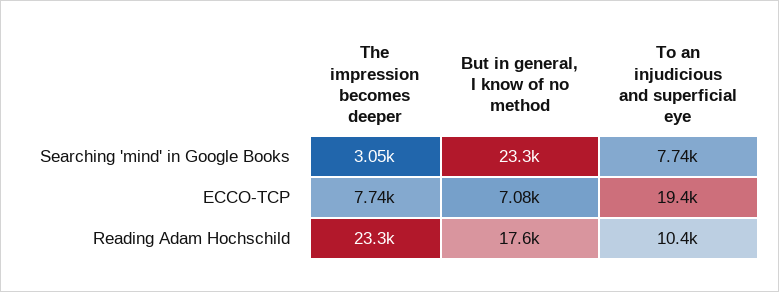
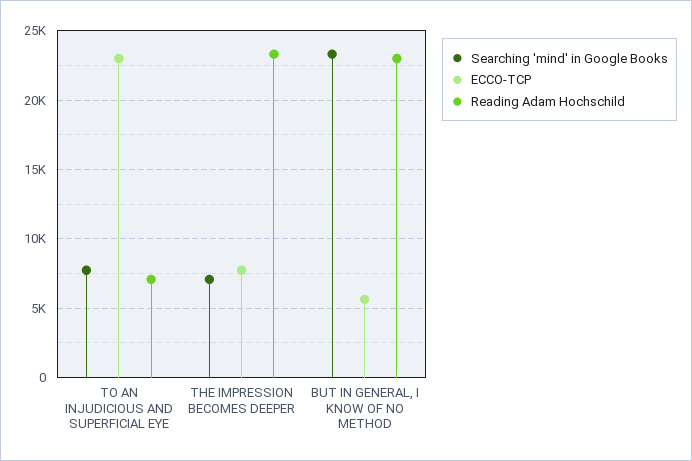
Searching 'mind' in Google Books, The impression becomes deeper: 3050 -> 7000
ECCO-TCP, But in general, I know of no method: 7080 -> 5500
ECCO-TCP, To an injudicious and superficial eye: 19400 -> 23000
Reading Adam Hochschild, But in general, I know of no method: 17600 -> 23000
Reading Adam Hochschild, To an injudicious and superficial eye: 10400 -> 7000

